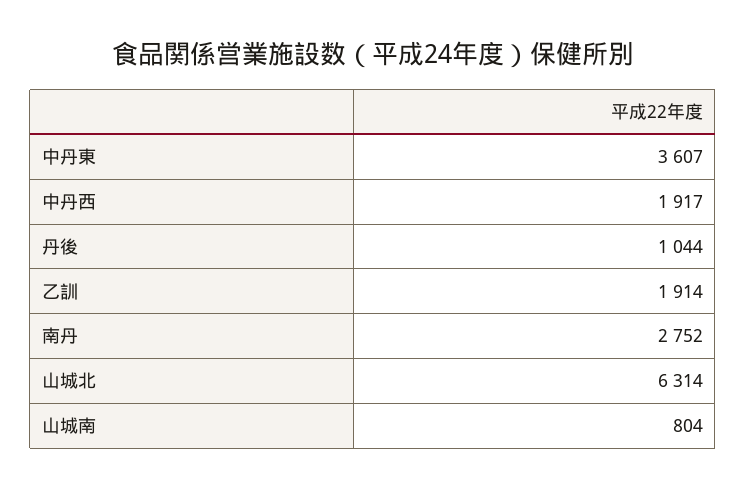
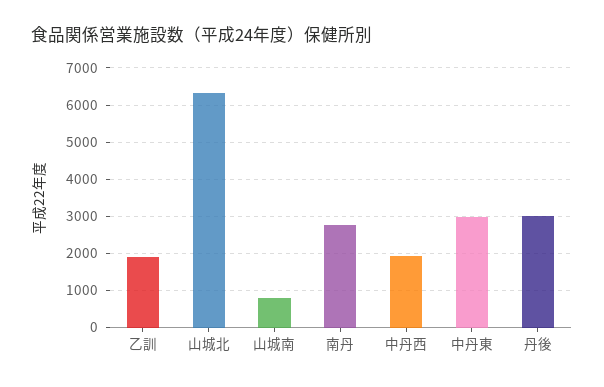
中丹東: 3607 -> 3000
丹後: 1044 -> 3000

